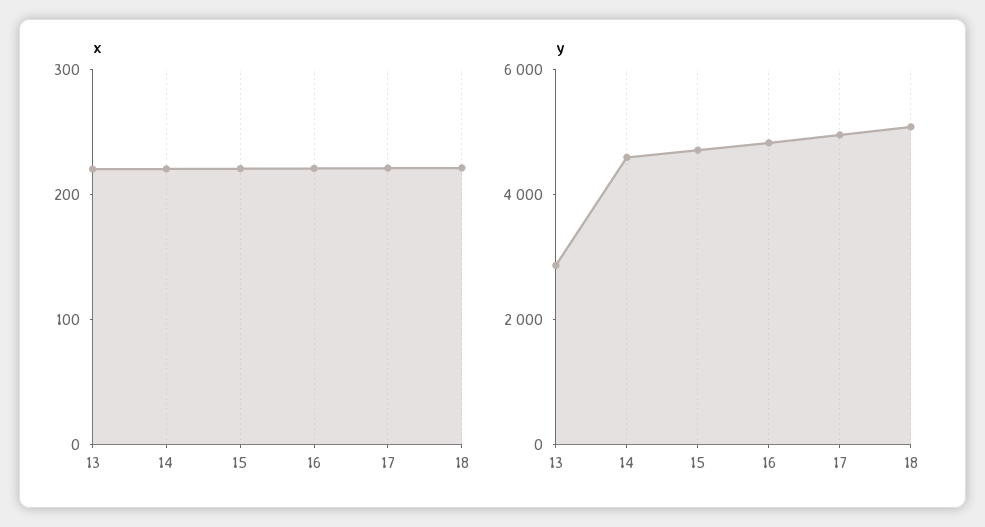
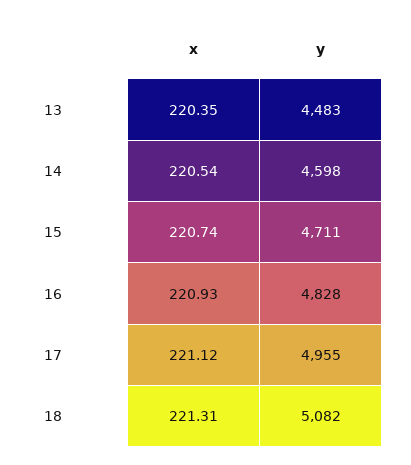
y, 13: 3000 -> 4483

